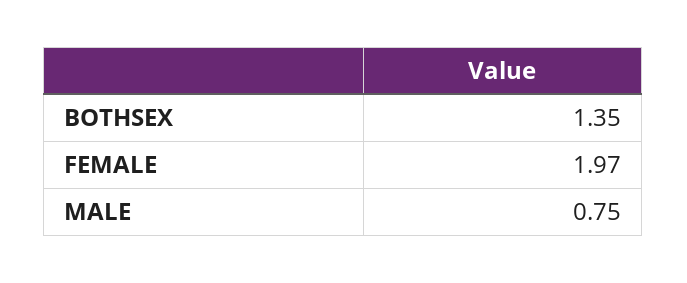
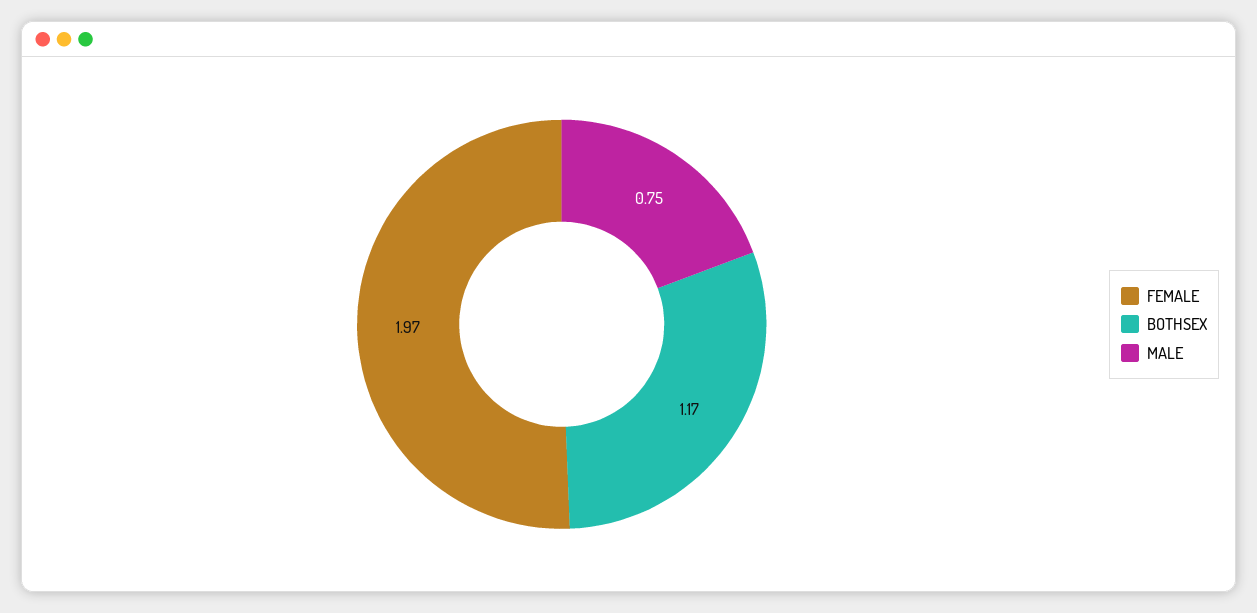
BOTHSEX: 1.35 -> 1.17

